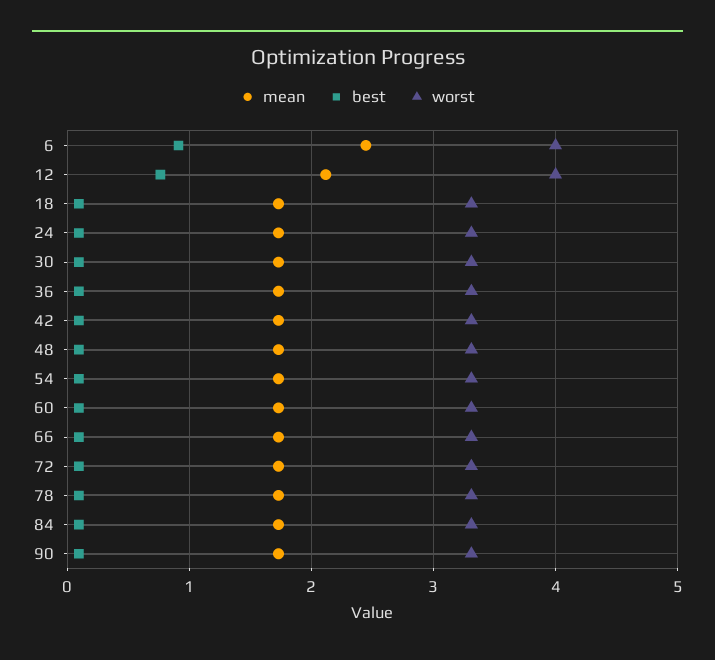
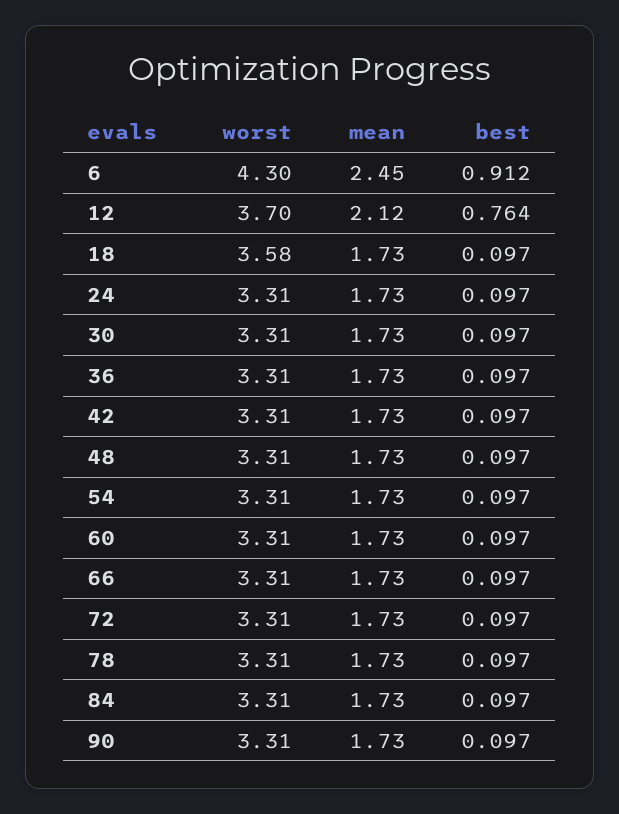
worst, 6: 4 -> 4.3
worst, 12: 4 -> 3.7
worst, 18: 3.3 -> 3.58

